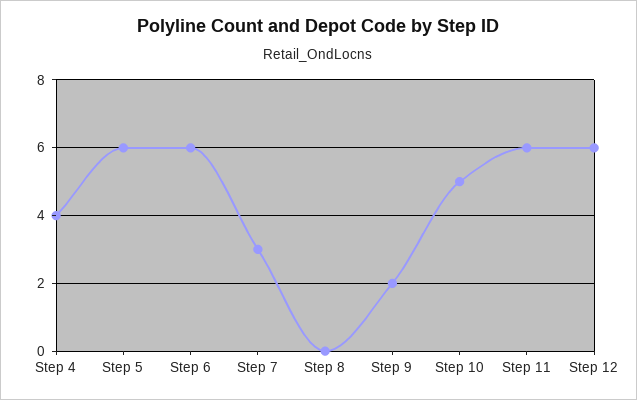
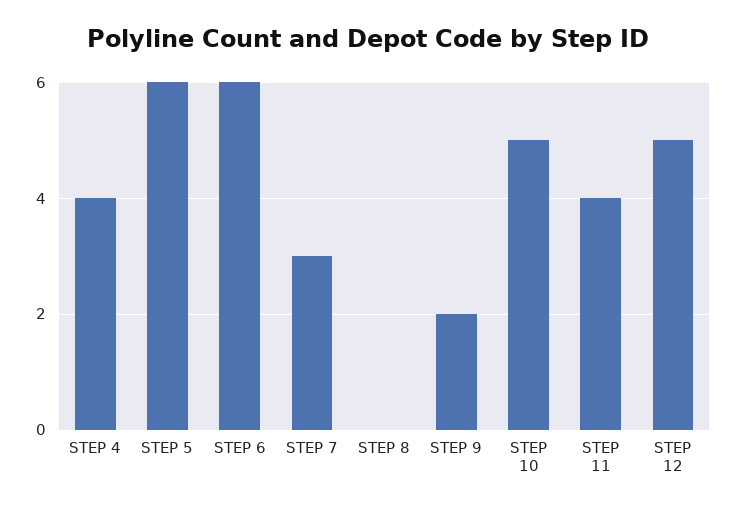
Step 11: 6 -> 4
Step 12: 6 -> 5

